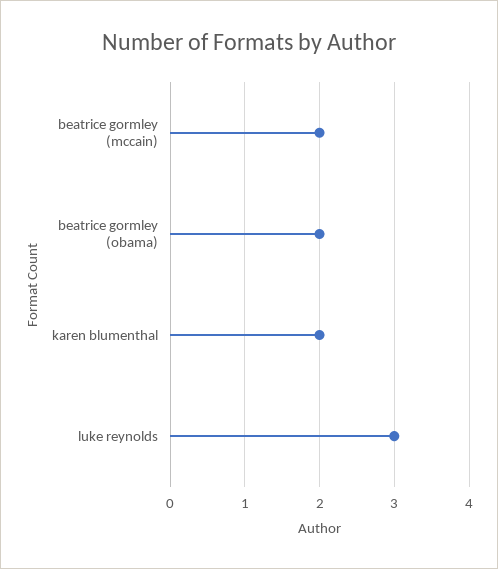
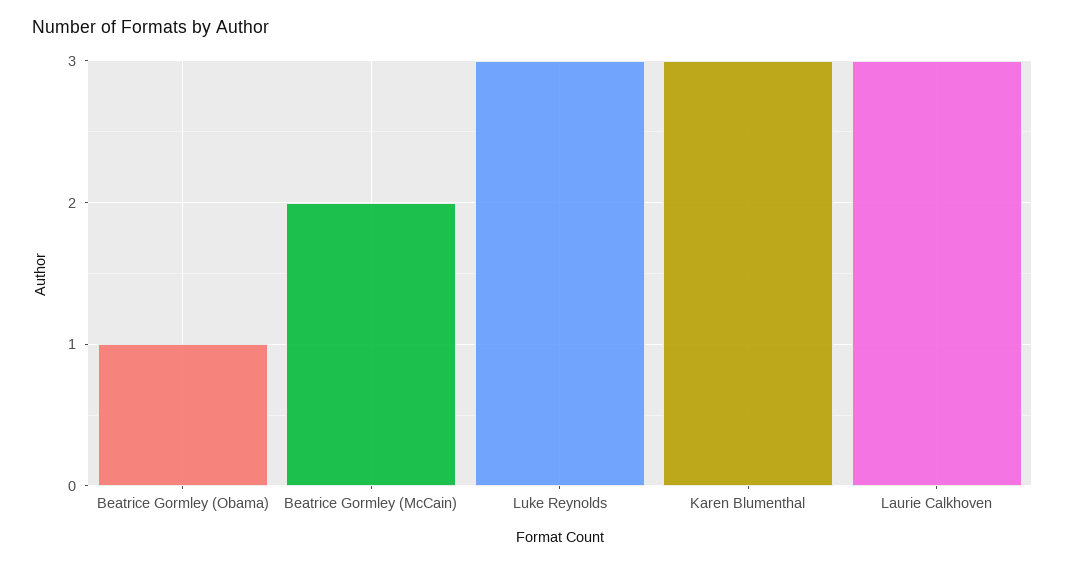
beatrice gormley (obama): 2 -> 1
karen blumenthal: 2 -> 3
Laurie Calkhoven: none -> 3

